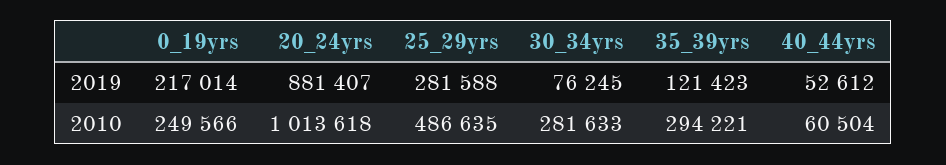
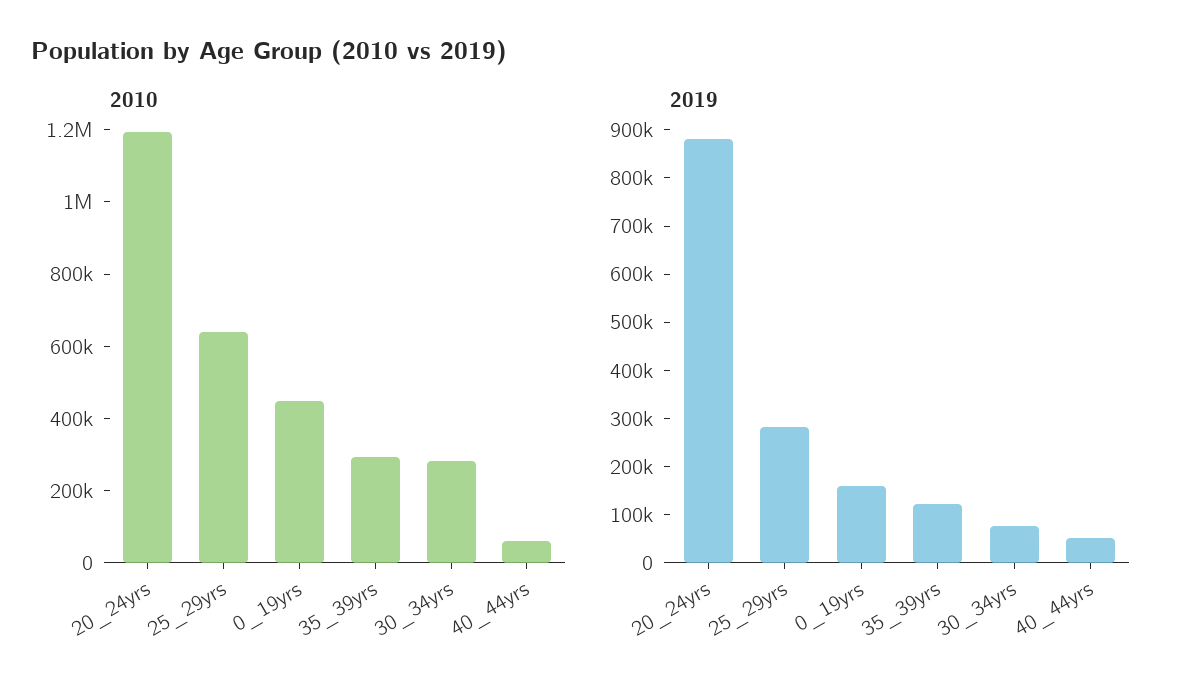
2019, 0_19yrs: 217014 -> 160000
2010, 0_19yrs: 249566 -> 450000
2010, 20_24yrs: 1013618 -> 1200000
2010, 25_29yrs: 486635 -> 650000

